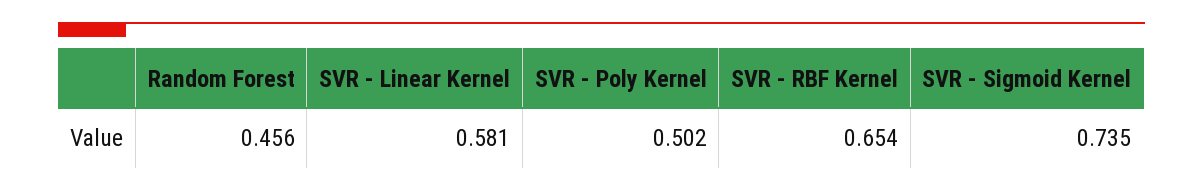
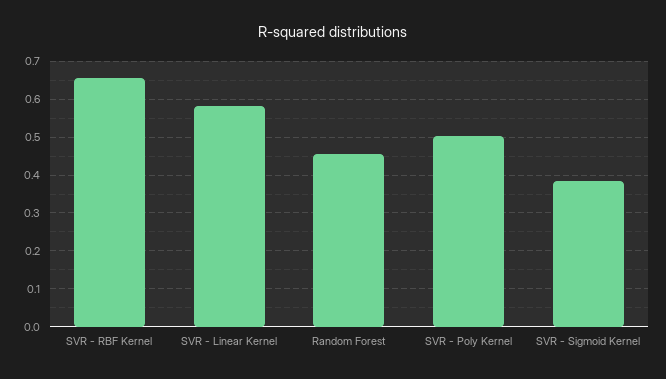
SVR - Sigmoid Kernel: 0.735 -> 0.38

